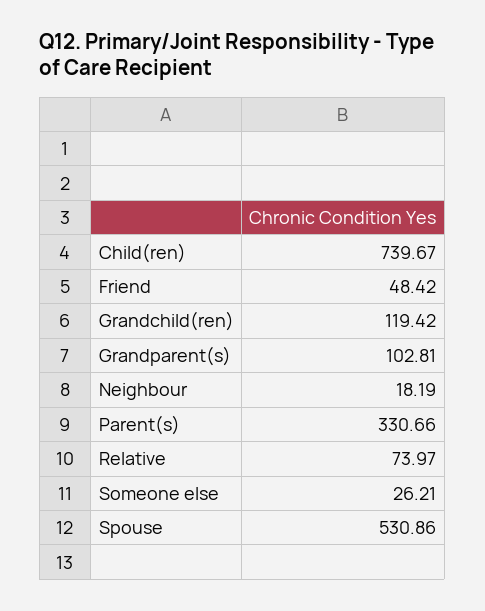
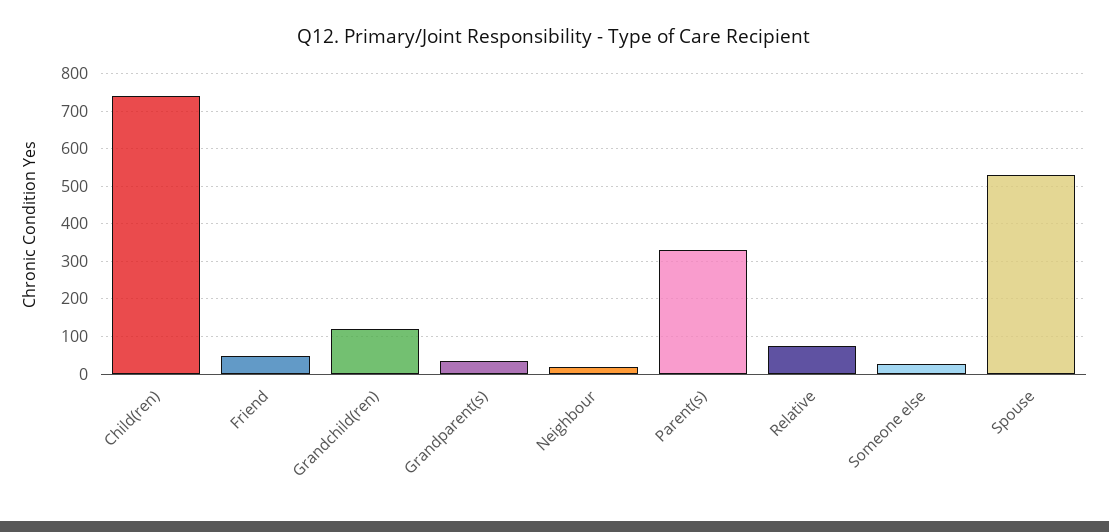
Grandparent(s): 102.81 -> 40

